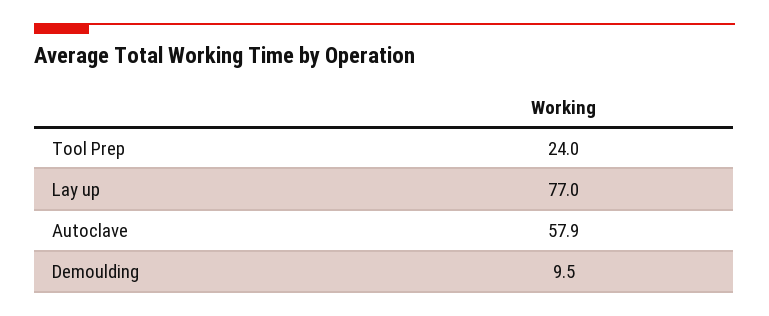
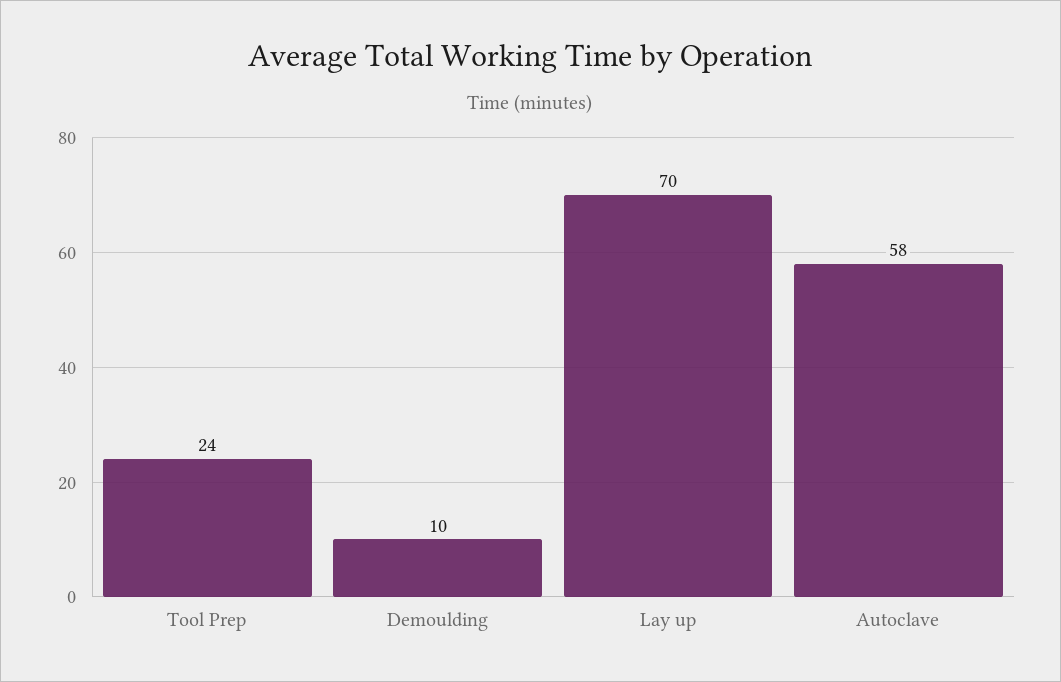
Lay up: 77 -> 70

